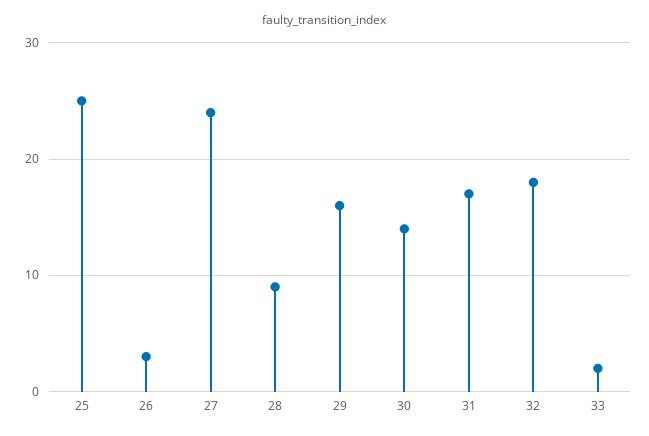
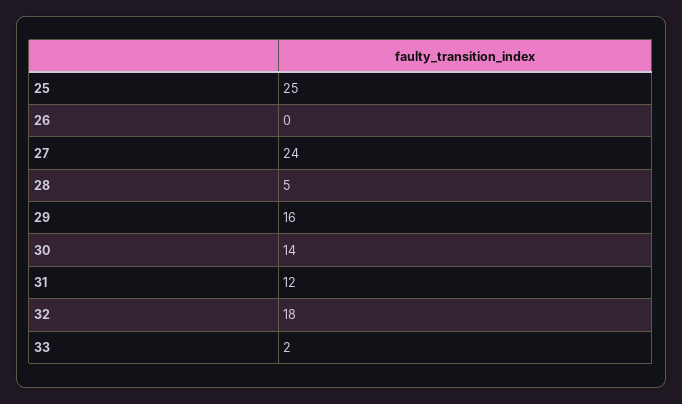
26: 3 -> 0
28: 9 -> 5
31: 17 -> 12

